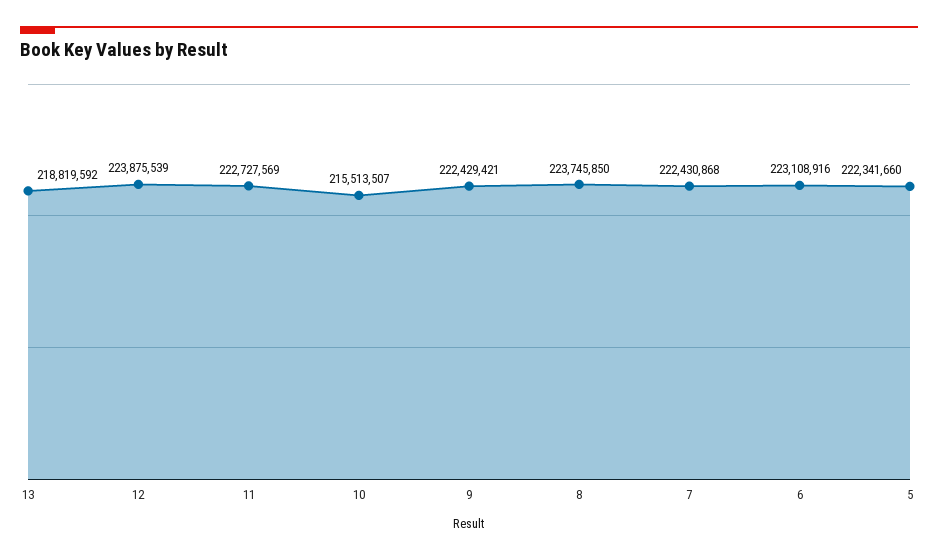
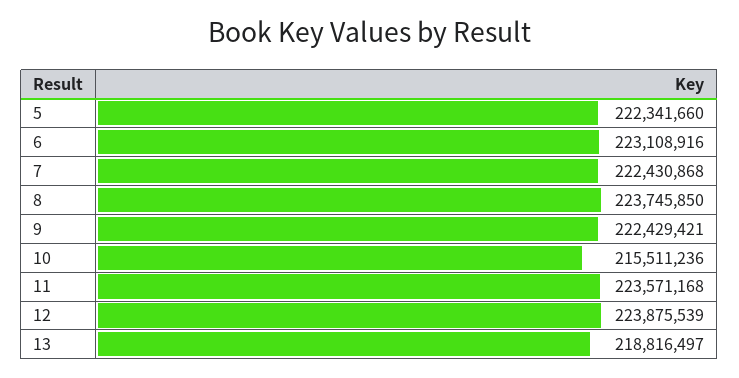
13: 218819592 -> 218816497
11: 222727569 -> 223571168
10: 215513507 -> 215511236

